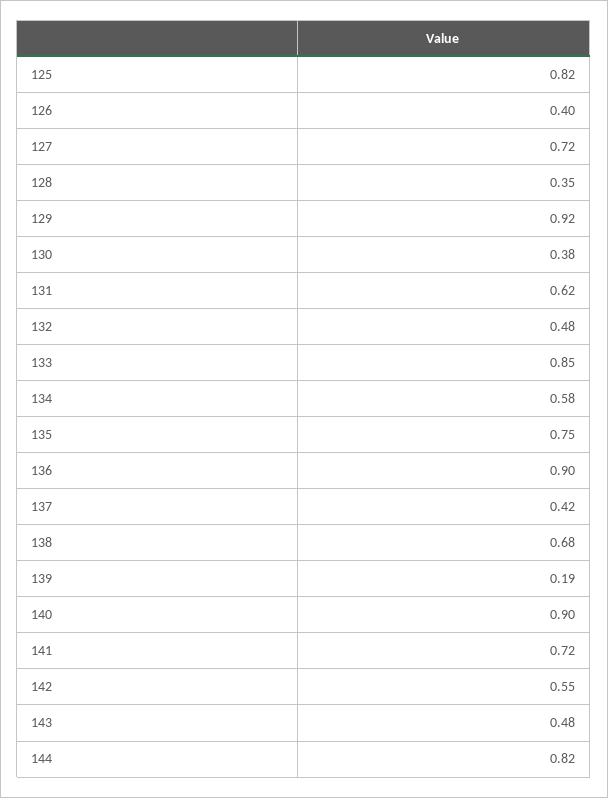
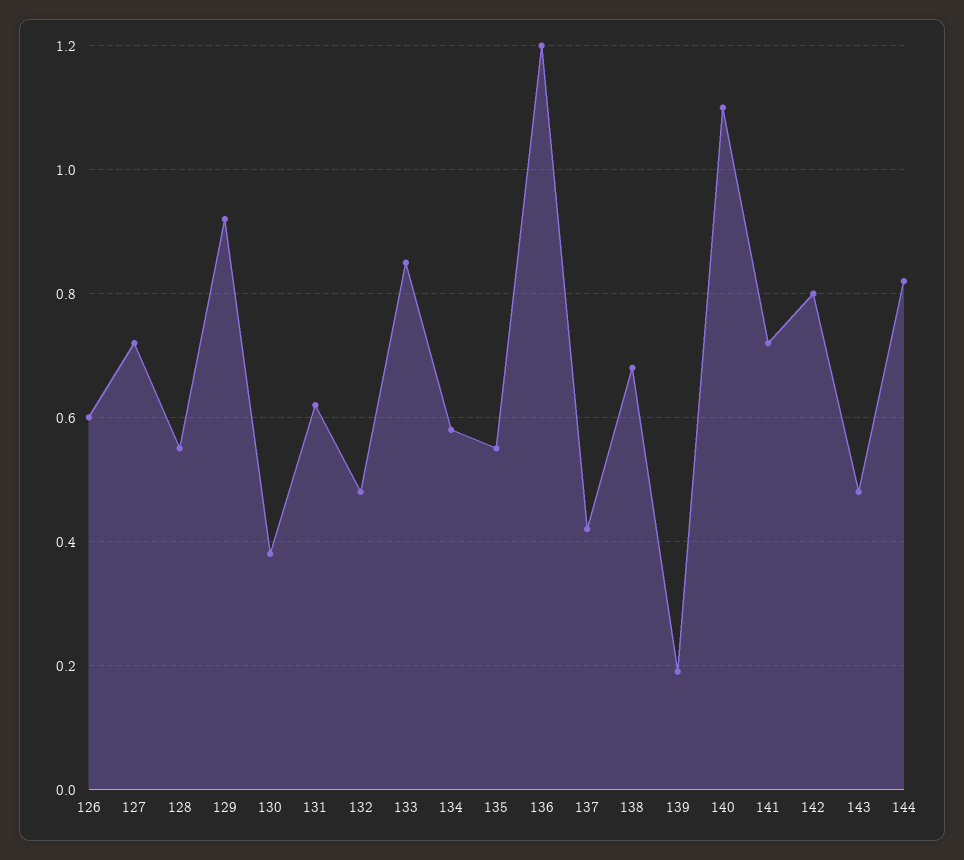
125: 0.82 -> none
126: 0.4 -> 0.6
128: 0.35 -> 0.55
135: 0.75 -> 0.55
136: 0.9 -> 1.2
140: 0.9 -> 1.1
142: 0.55 -> 0.8

